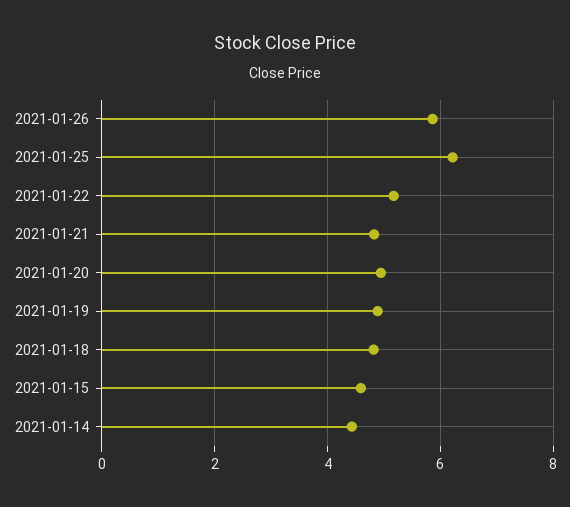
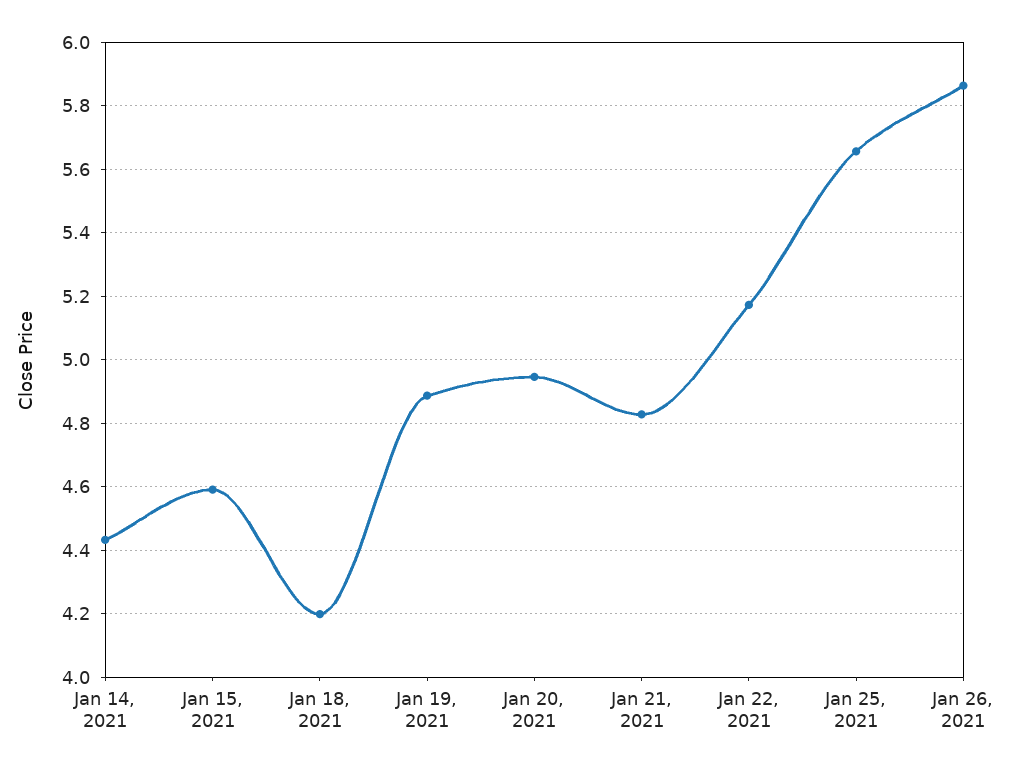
2021-01-25: 6.2 -> 5.66
2021-01-18: 4.8 -> 4.2

